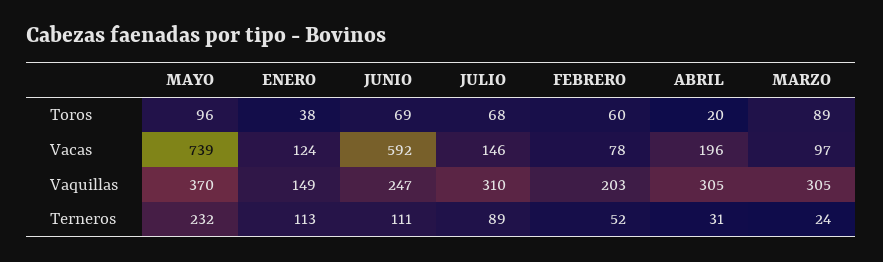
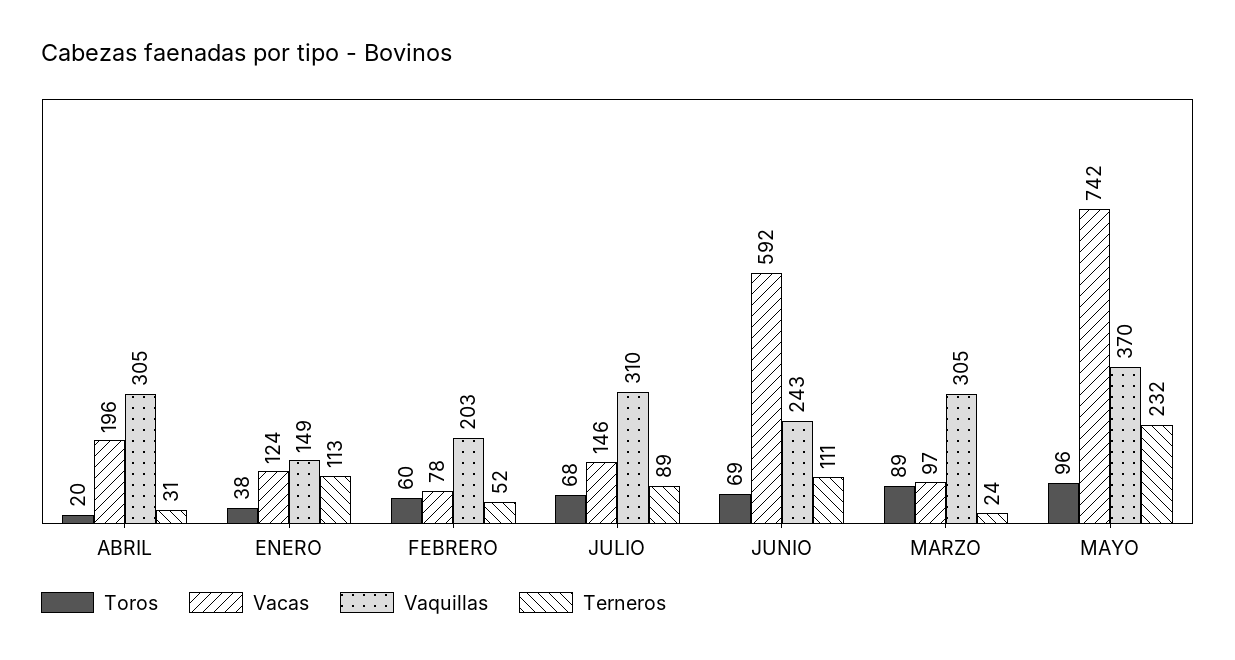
Vacas, MAYO: 739 -> 742
Vaquillas, JUNIO: 247 -> 243

